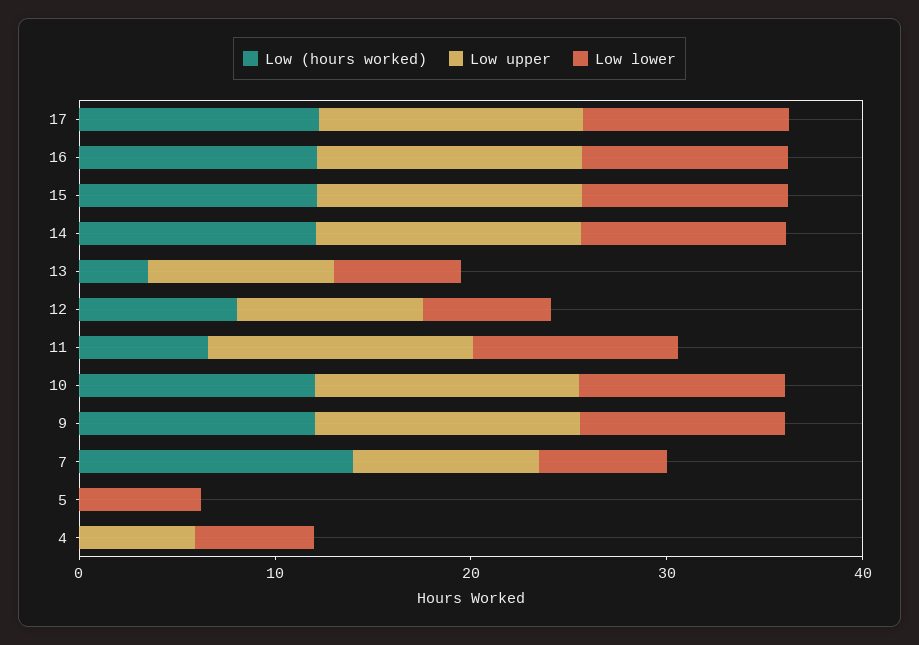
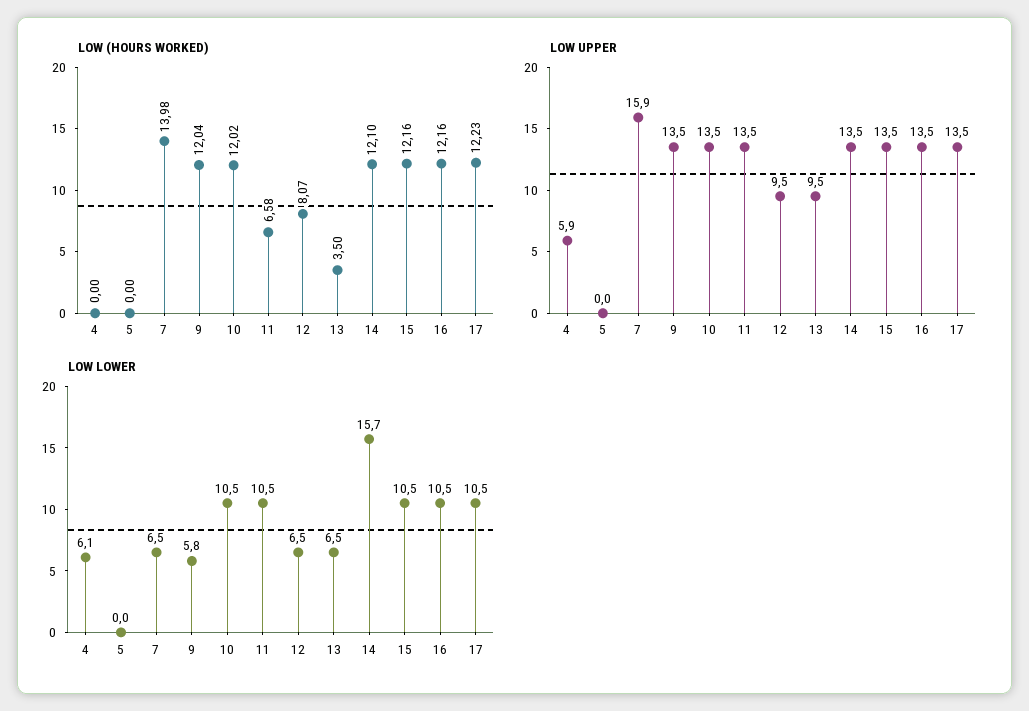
Low lower, 14: 10 -> 15.7
Low lower, 9: 10 -> 5.8
Low upper, 7: 10 -> 15.9
Low lower, 5: 6 -> 0

